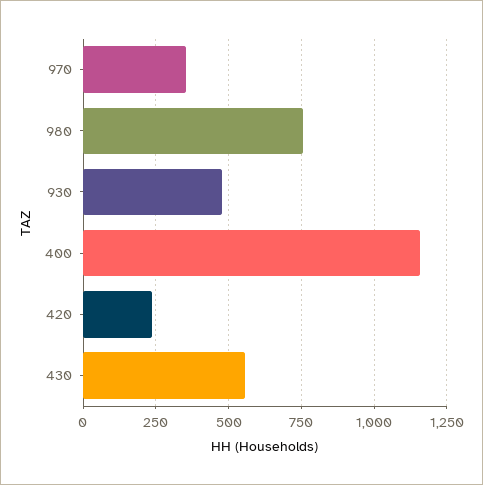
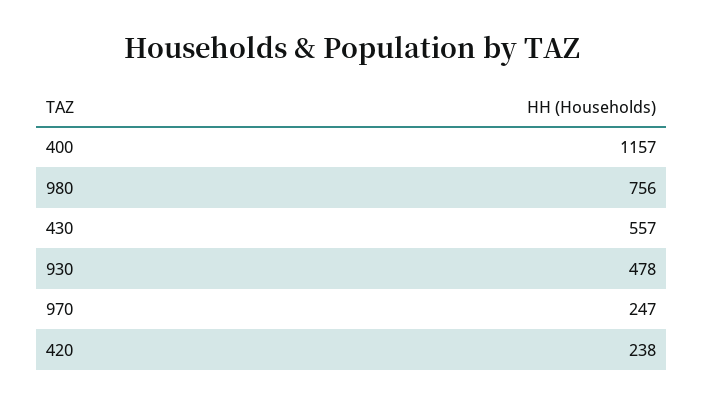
970: 350 -> 247

